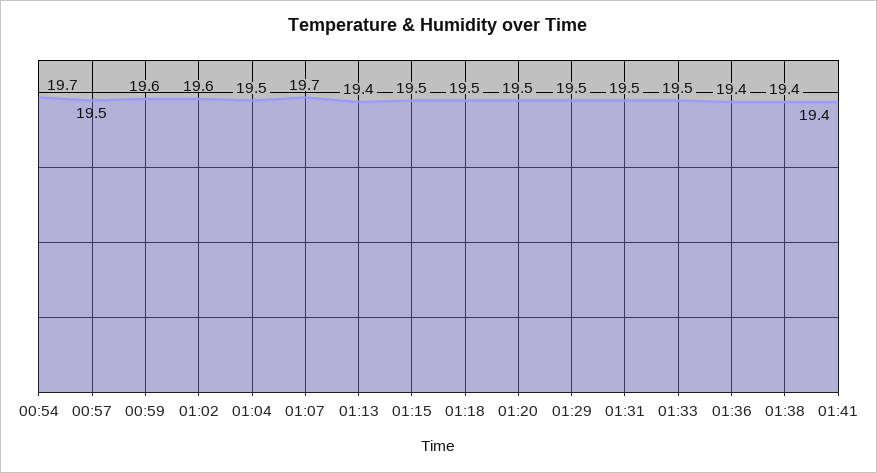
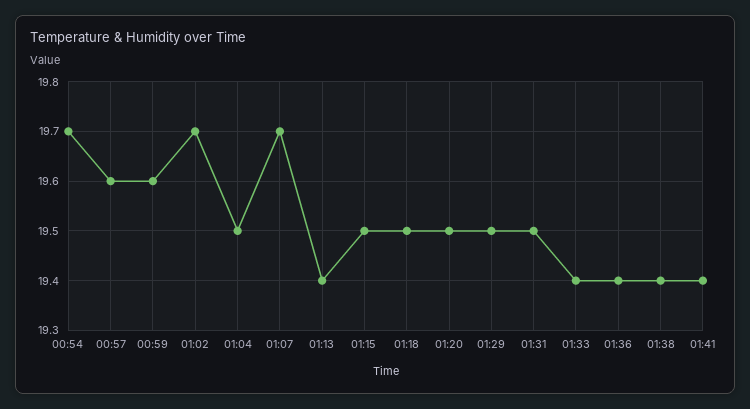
00:57: 19.5 -> 19.6
01:02: 19.6 -> 19.7
01:33: 19.5 -> 19.4

